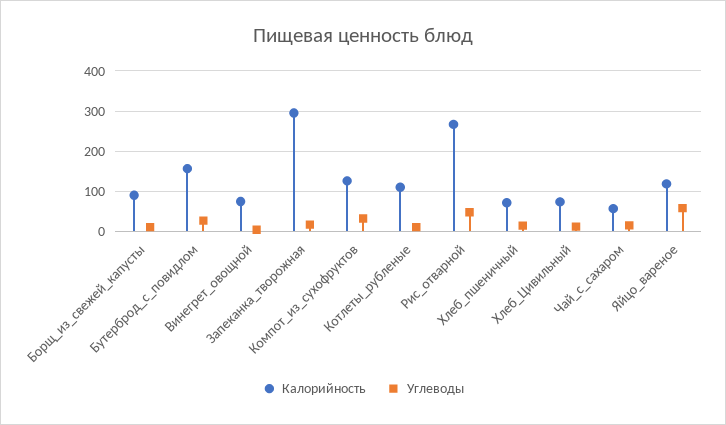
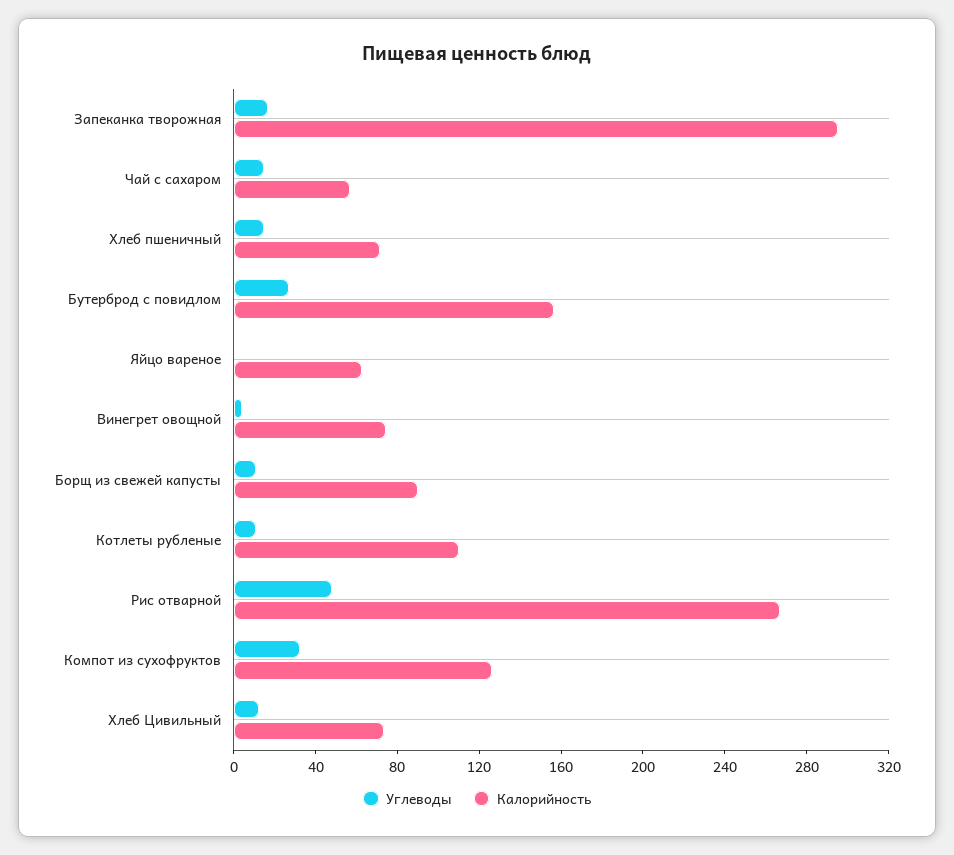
Калорийность, Яйцо_вареное: 120 -> 60
Углеводы, Яйцо_вареное: 60 -> 0

